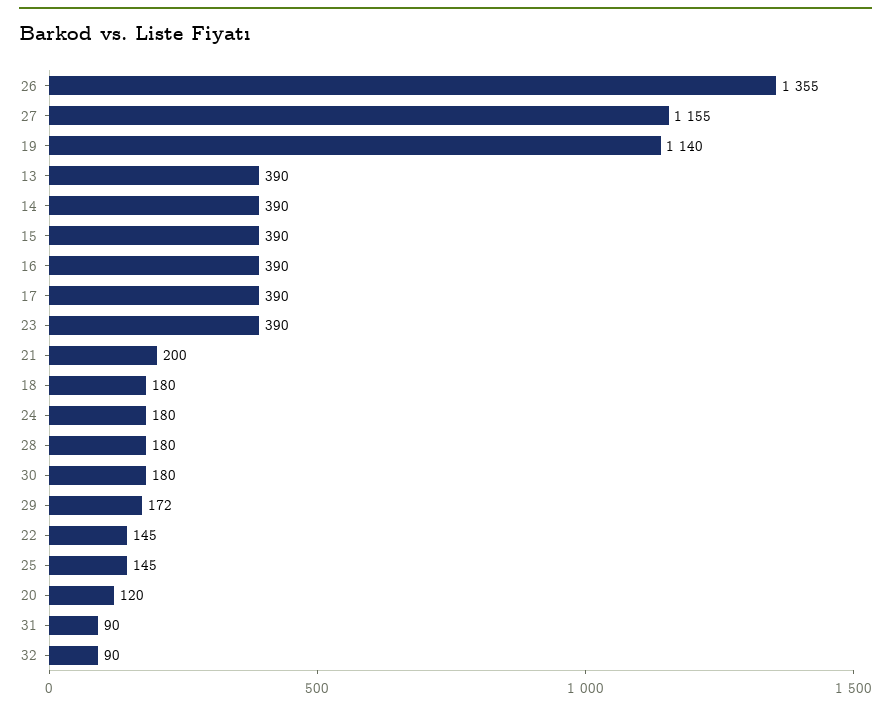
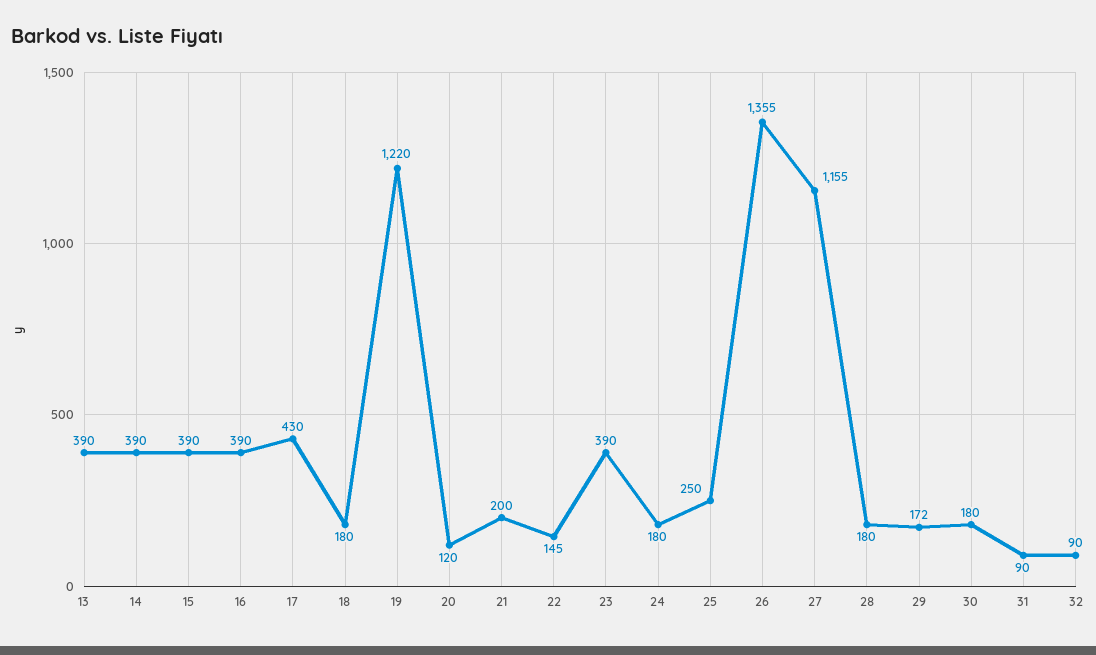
19: 1140 -> 1220
17: 390 -> 430
25: 145 -> 250

